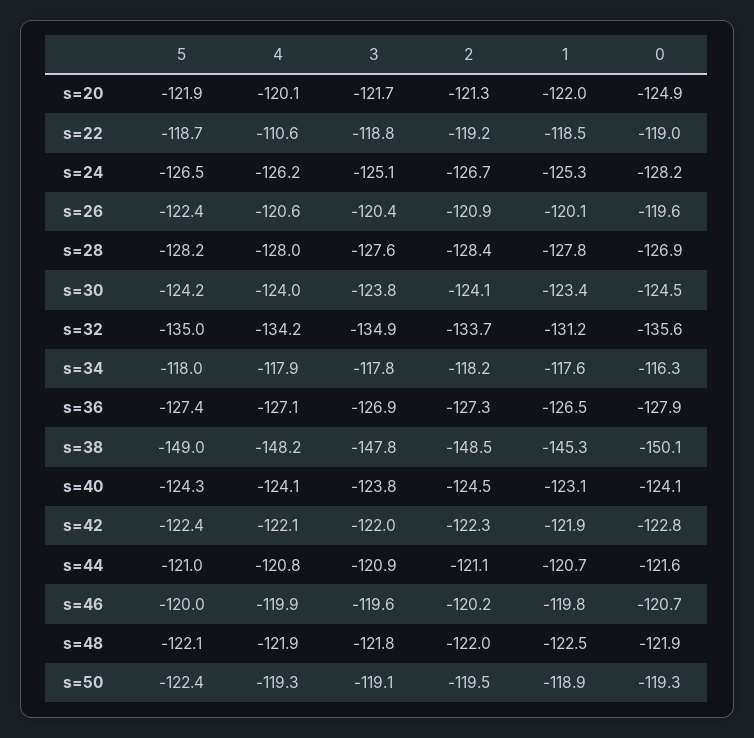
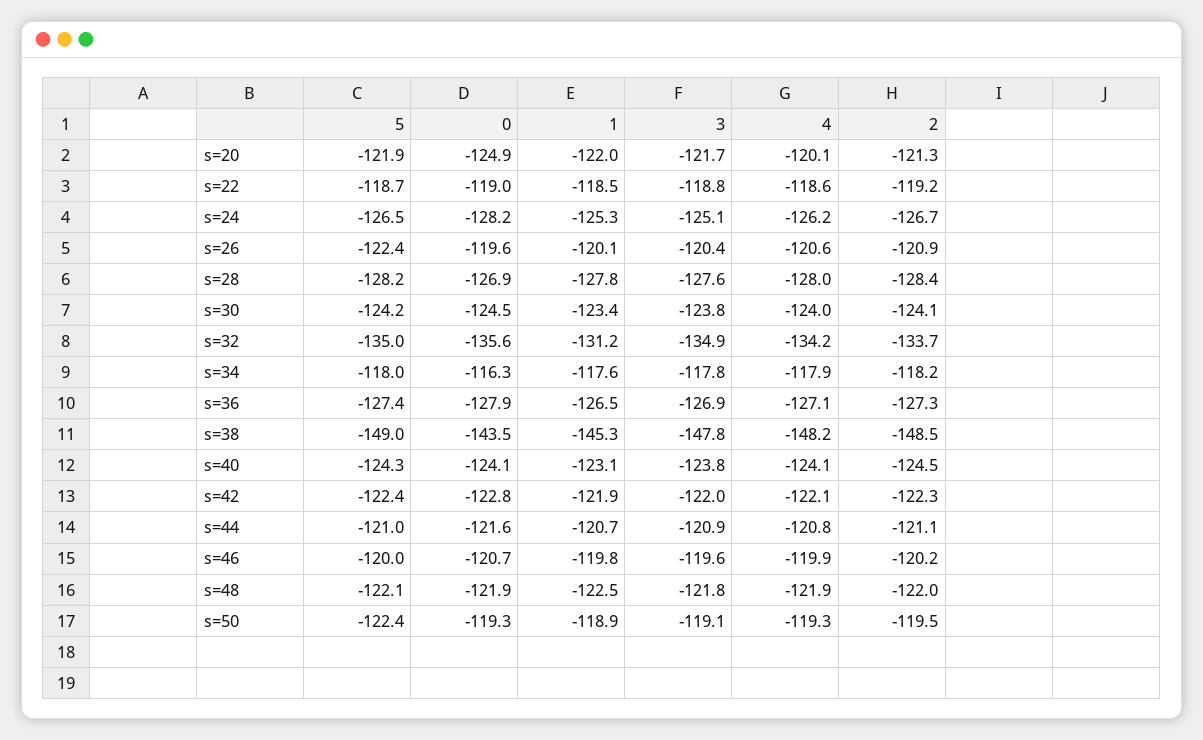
4, s=22: -110.6 -> -118.6
0, s=38: -150.1 -> -143.5

